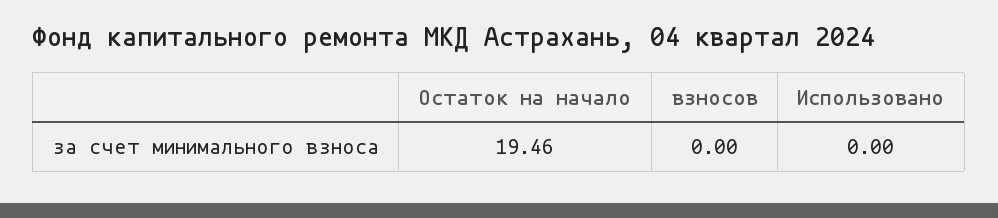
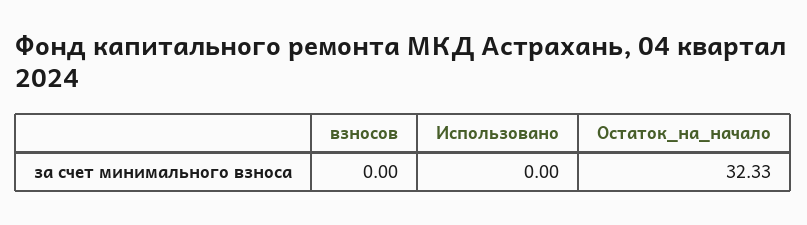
Остаток на начало: 19.46 -> 32.33

